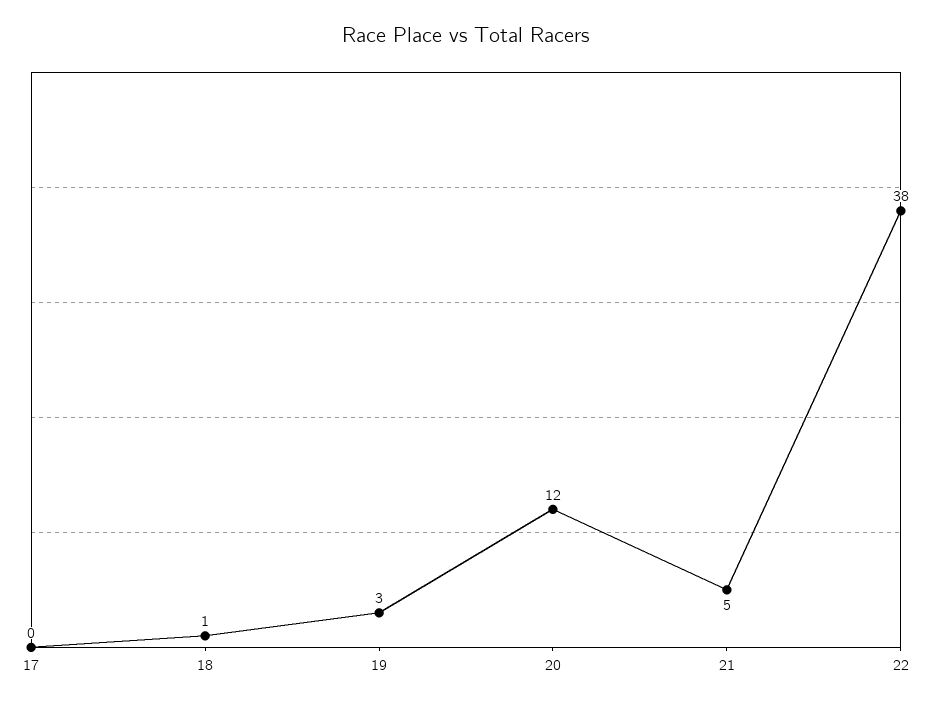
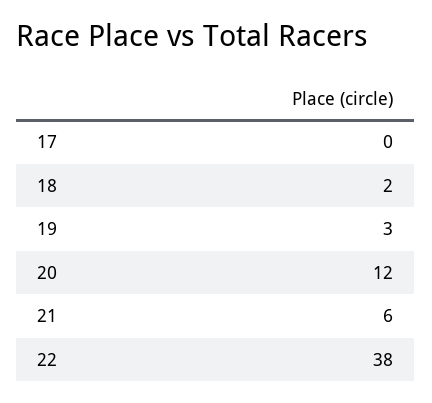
18: 1 -> 2
21: 5 -> 6

